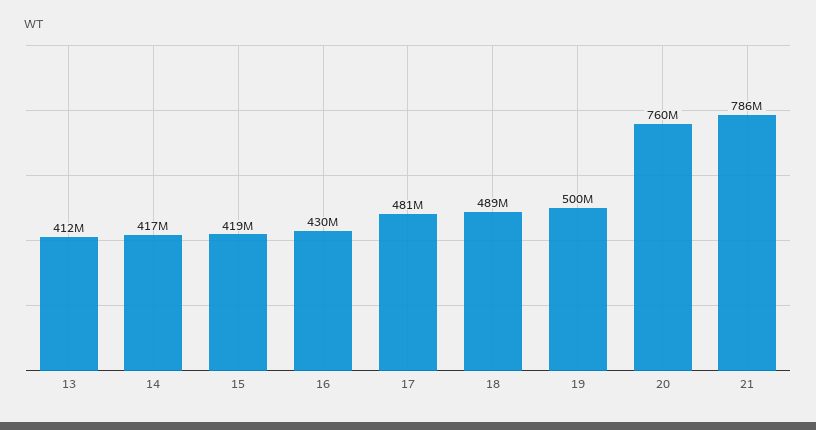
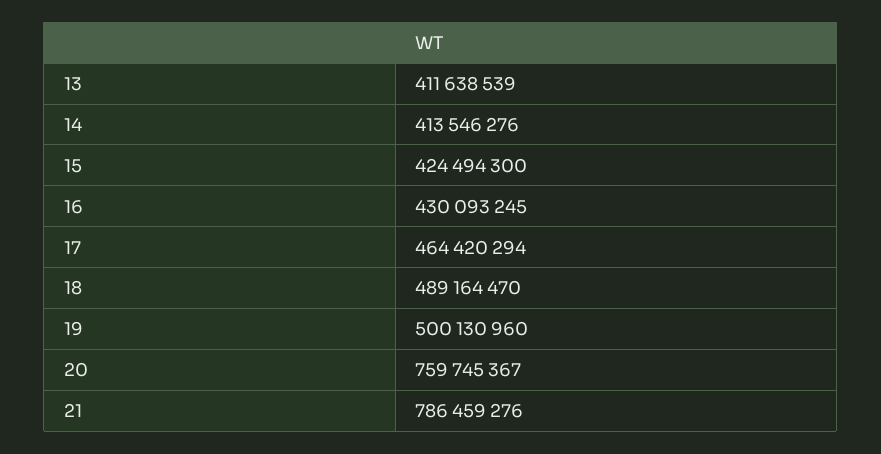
14: 417000000 -> 413546276
15: 419000000 -> 424494300
17: 481000000 -> 464420294

